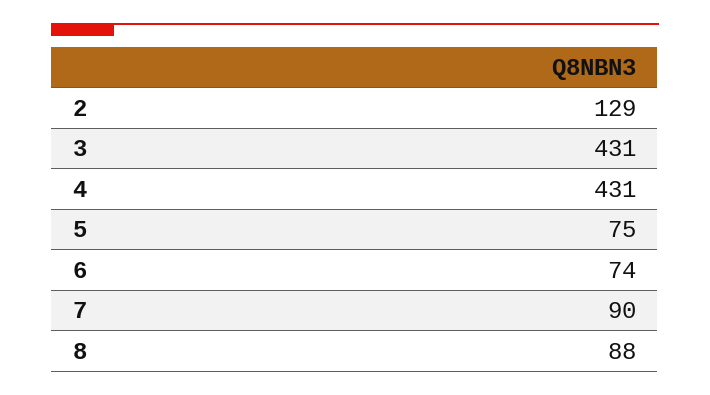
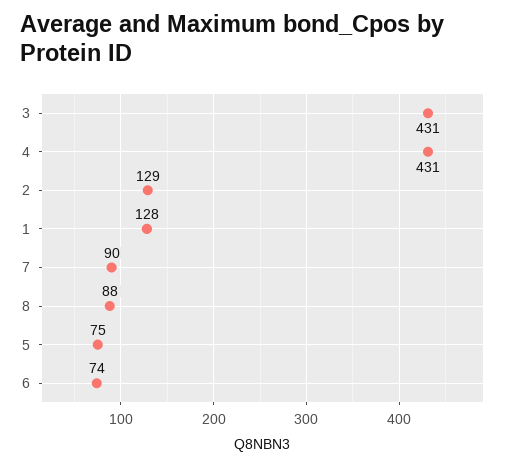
1: none -> 128

